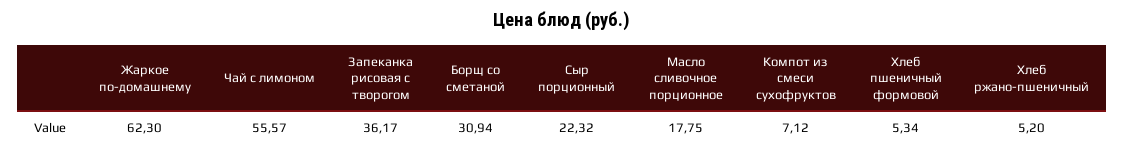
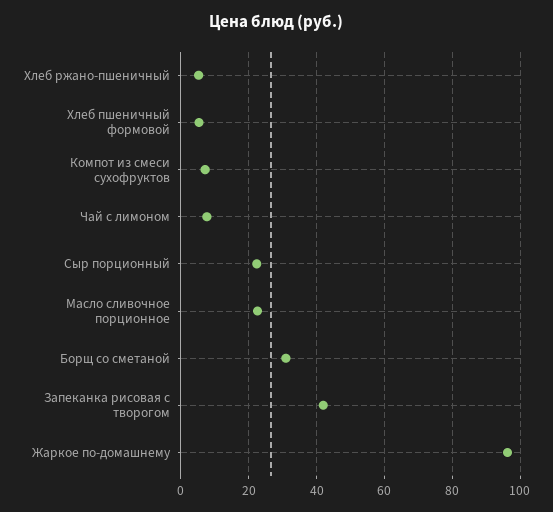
Жаркое по-домашнему: 62.3 -> 96
Чай с лимоном: 55.57 -> 8
Запеканка рисовая с творогом: 36.17 -> 42
Масло сливочное порционное: 17.75 -> 22

